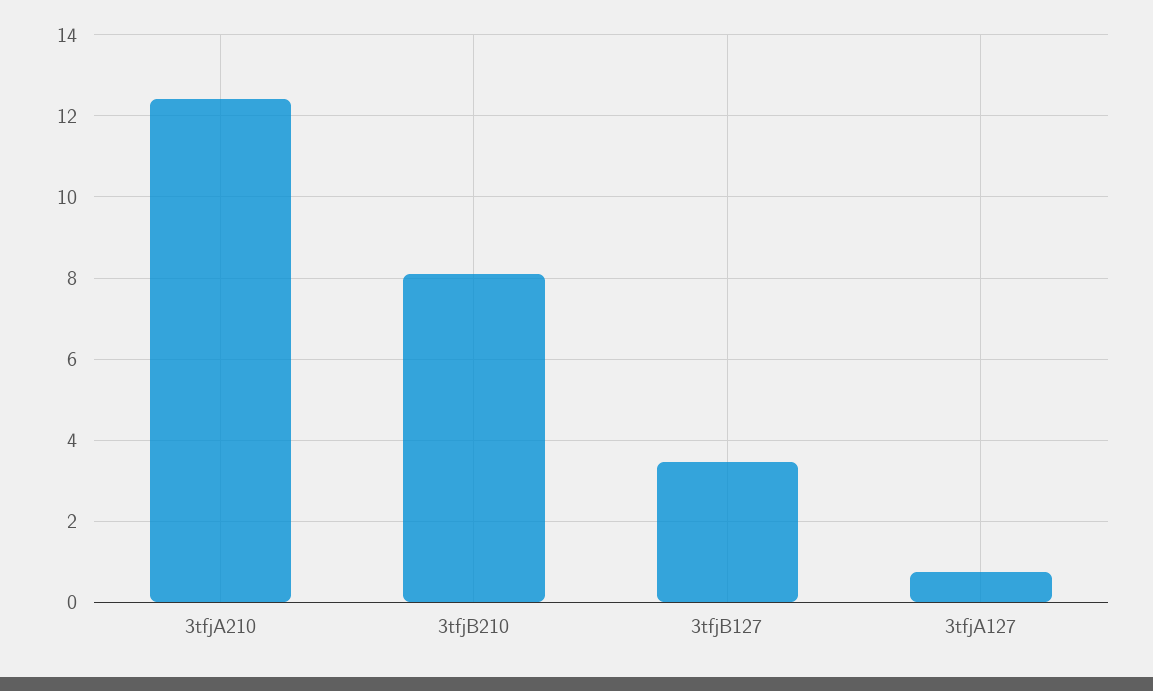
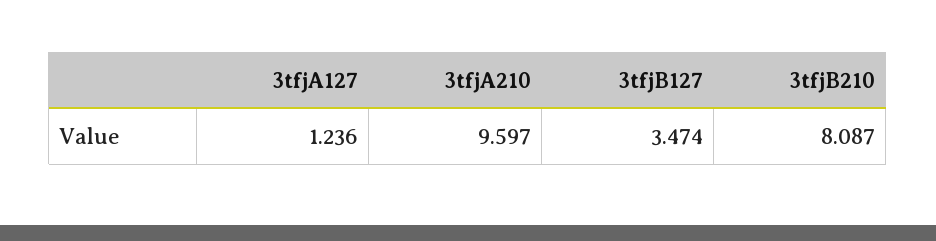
3tfjA210: 12.4 -> 9.597
3tfjA127: 0.8 -> 1.236

